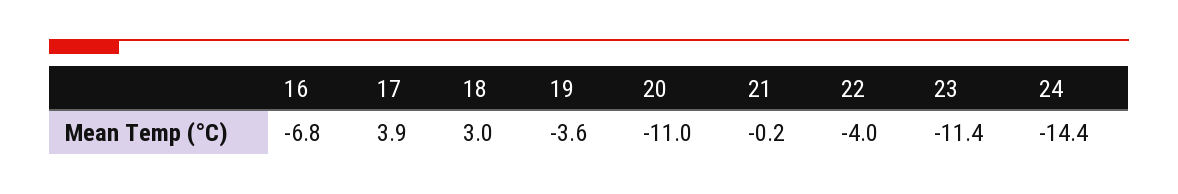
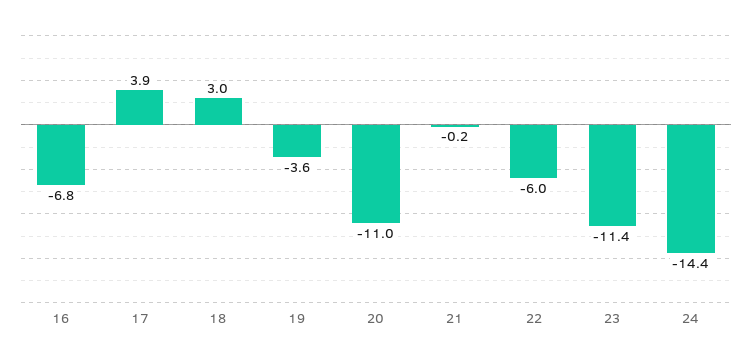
22: -4 -> -6

